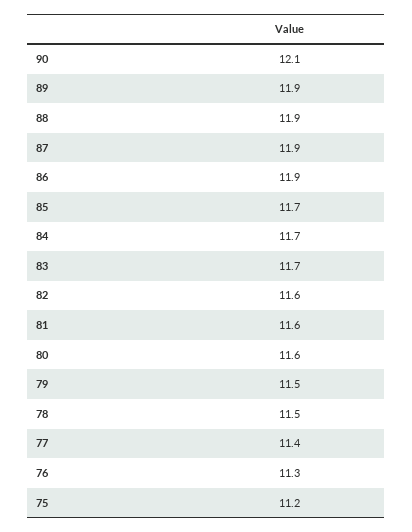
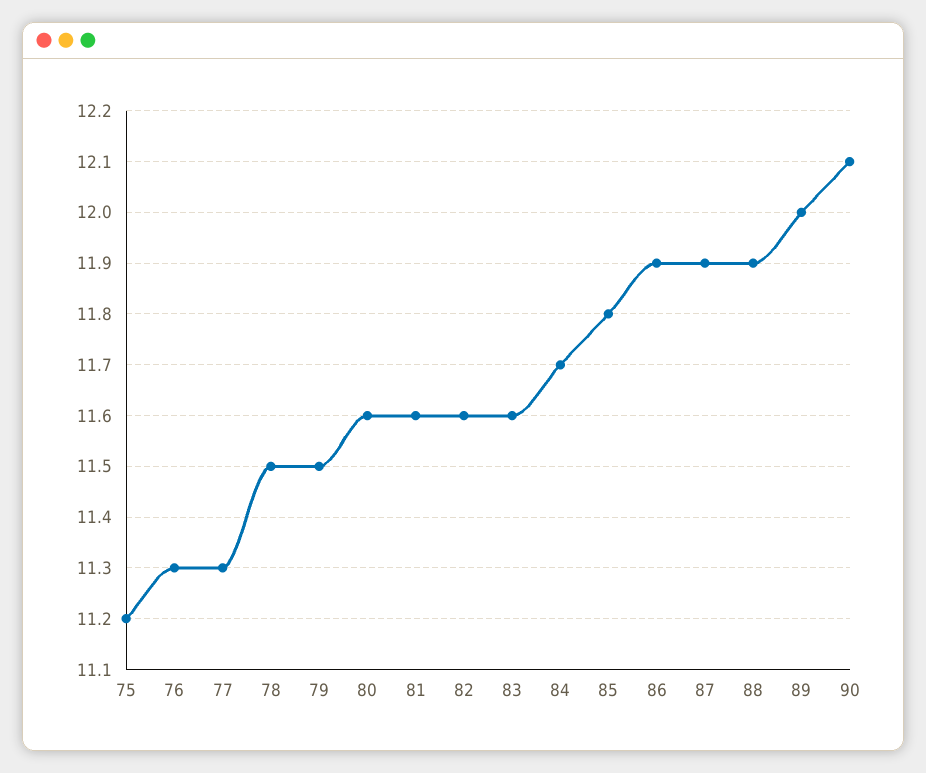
89: 11.9 -> 12
85: 11.7 -> 11.8
83: 11.7 -> 11.6
77: 11.4 -> 11.3

